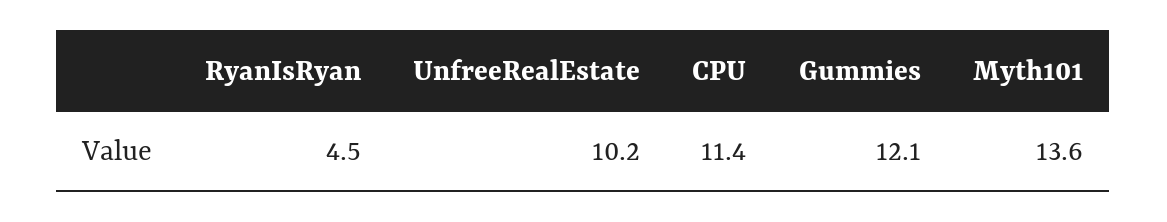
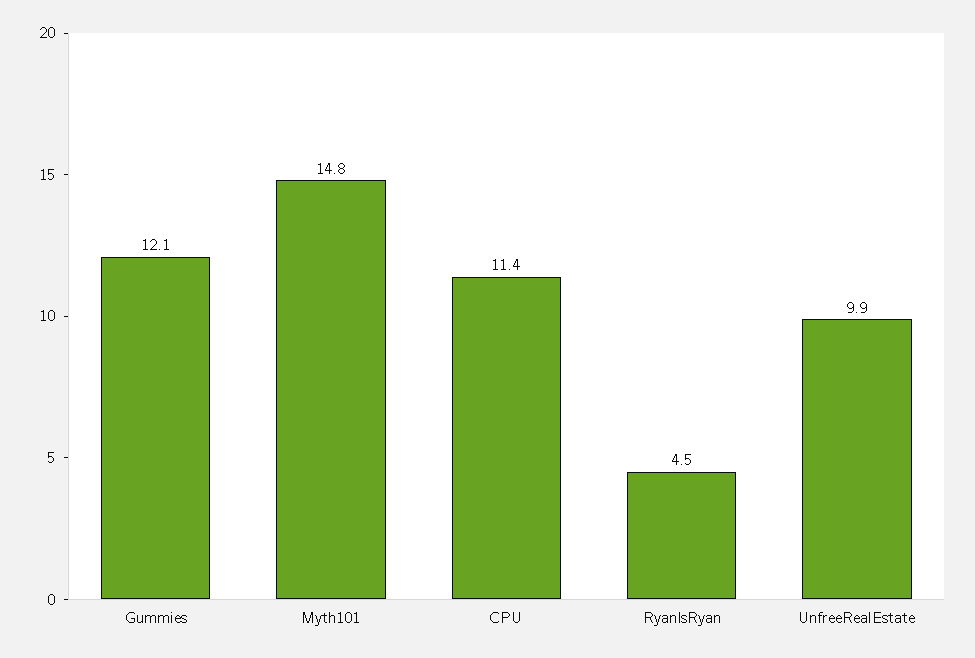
UnfreeRealEstate: 10.2 -> 9.9
Myth101: 13.6 -> 14.8

